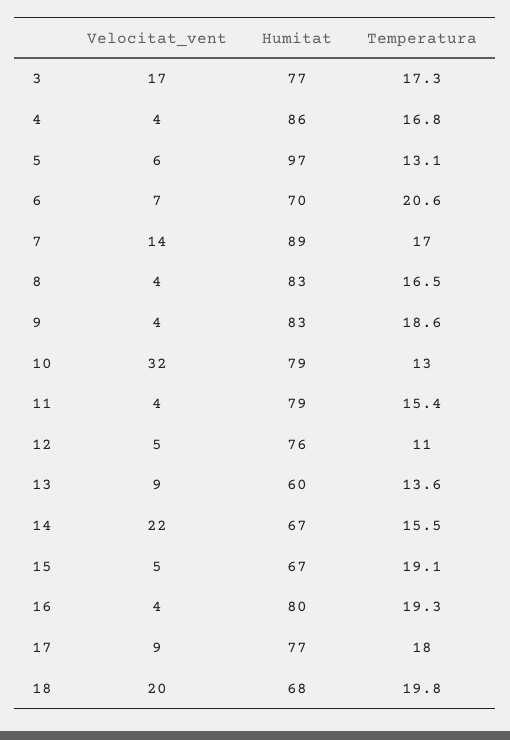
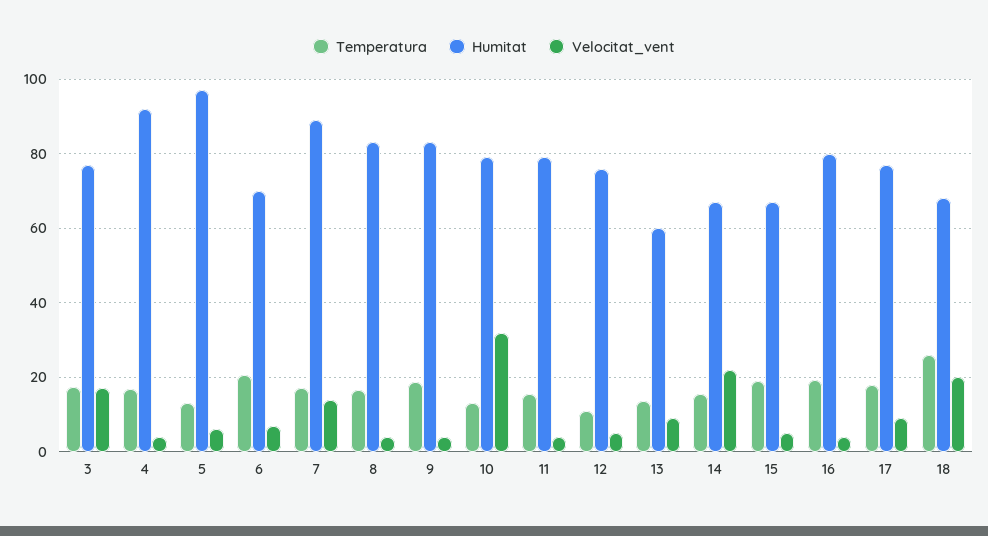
Humitat, 4: 86 -> 92
Temperatura, 18: 19.8 -> 26

